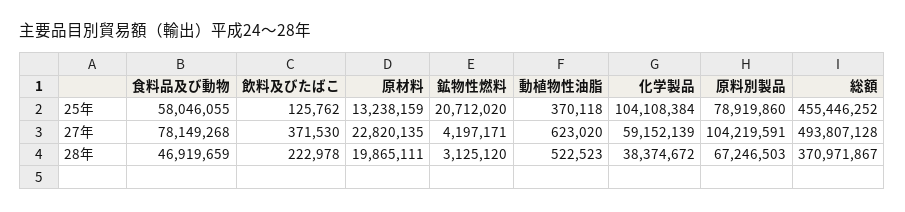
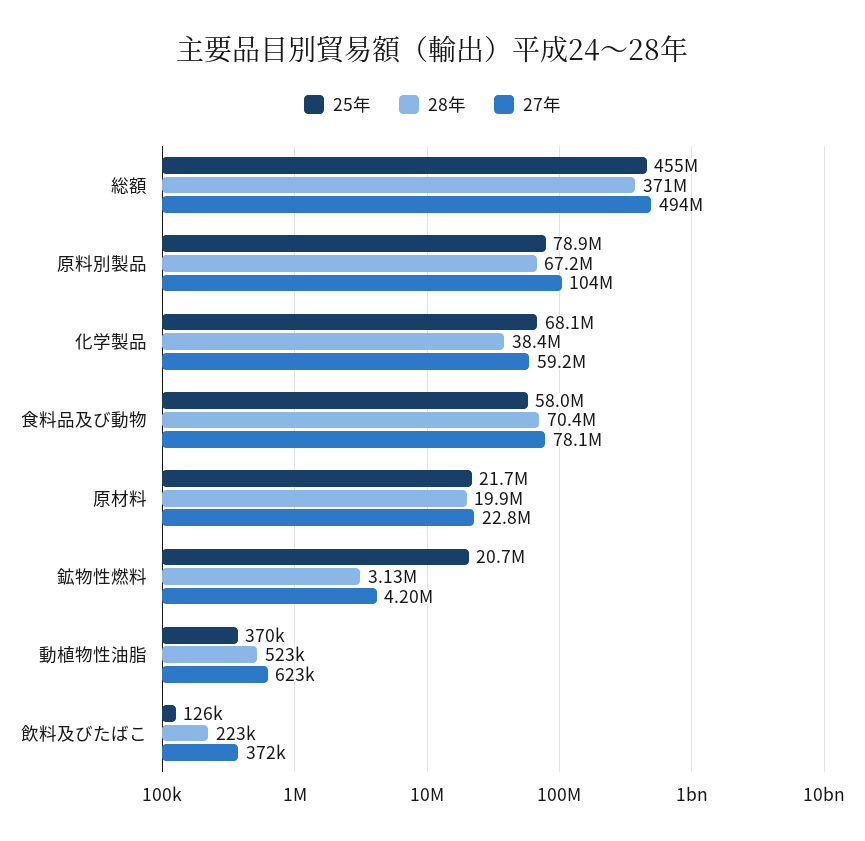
25年, 原材料: 13238159 -> 21700000
25年, 化学製品: 104108384 -> 68100000
28年, 食料品及び動物: 46919659 -> 70400000

